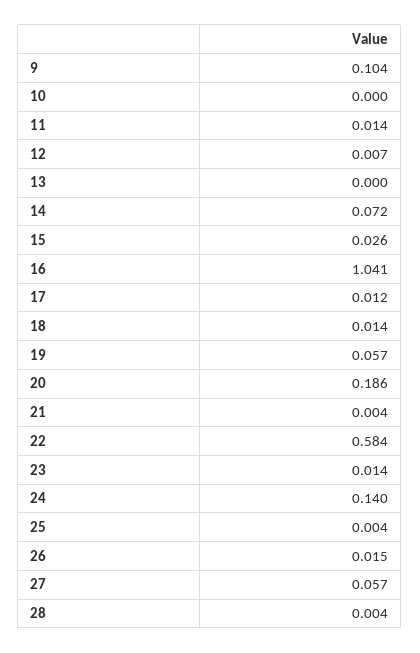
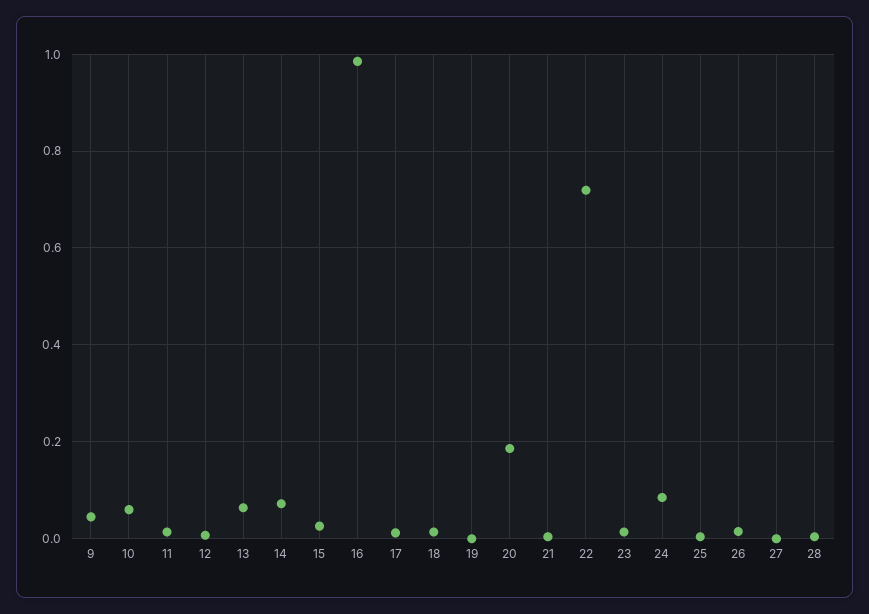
9: 0.104 -> 0.04
10: 0 -> 0.06
13: 0 -> 0.06
16: 1.041 -> 0.98
19: 0.057 -> 0
22: 0.584 -> 0.72
24: 0.14 -> 0.08
27: 0.057 -> 0

